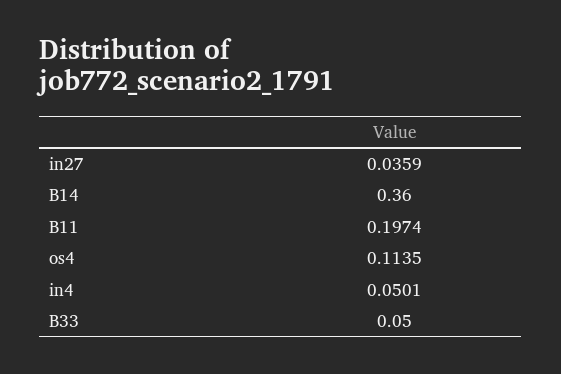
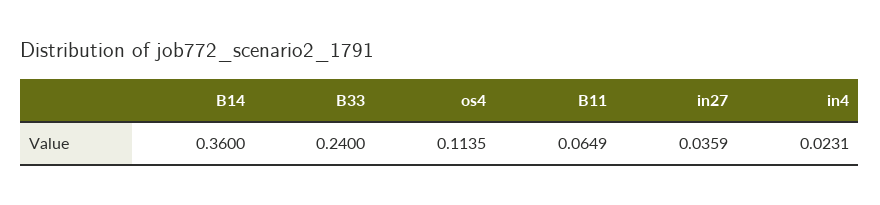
B11: 0.1974 -> 0.0649
in4: 0.0501 -> 0.0231
B33: 0.05 -> 0.24

